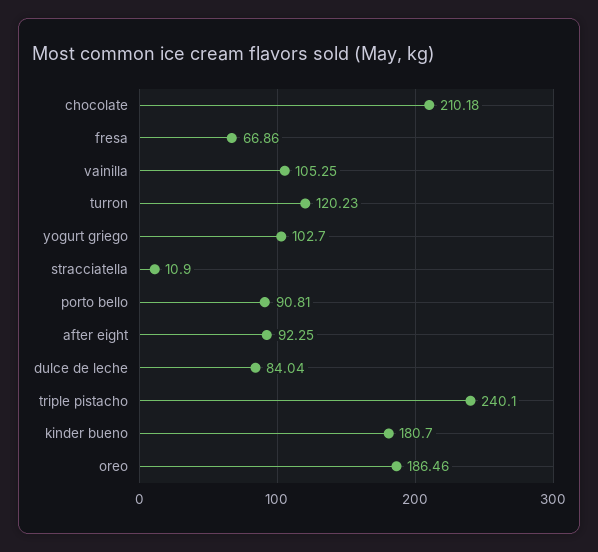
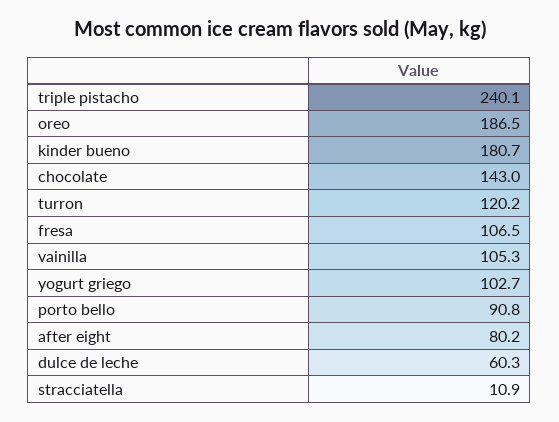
chocolate: 210.18 -> 143
fresa: 66.86 -> 106.5
after eight: 92.25 -> 80.2
dulce de leche: 84.04 -> 60.3

